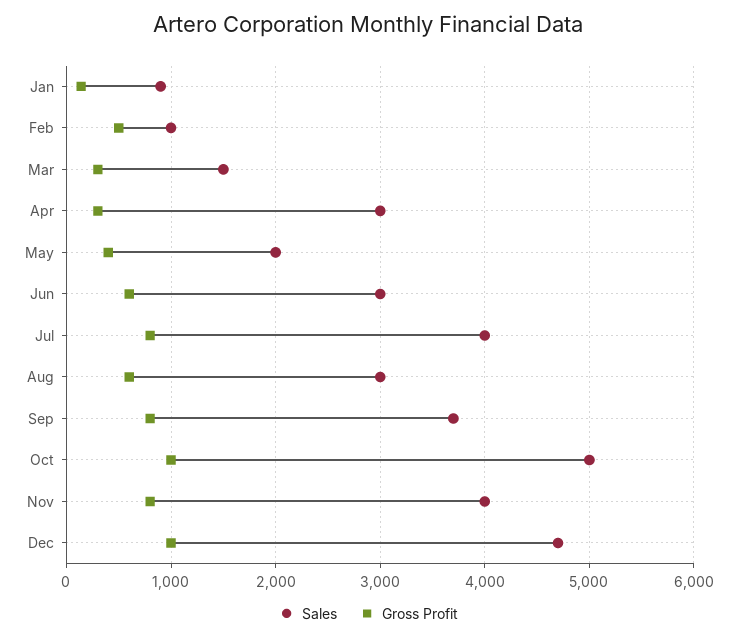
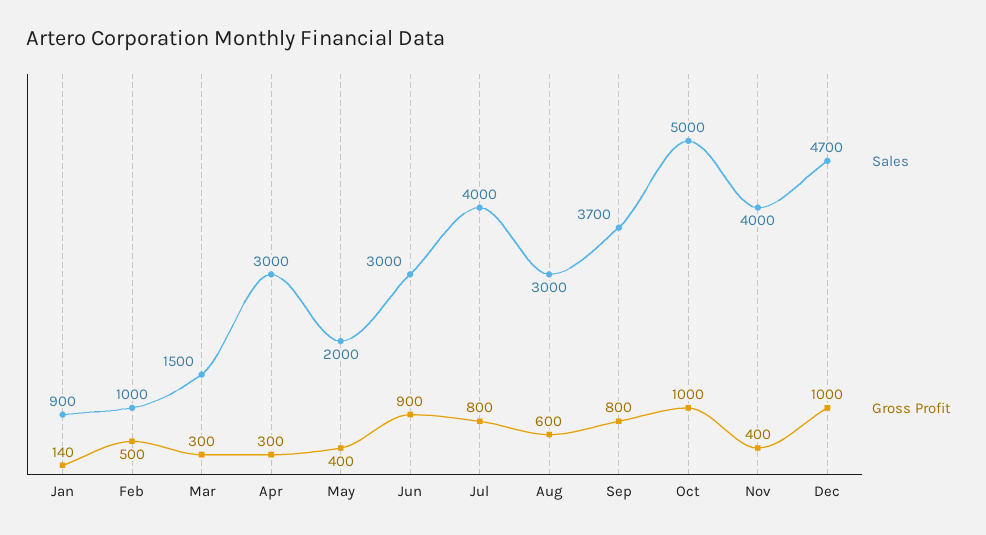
Gross Profit, Jun: 600 -> 900
Gross Profit, Nov: 800 -> 400

